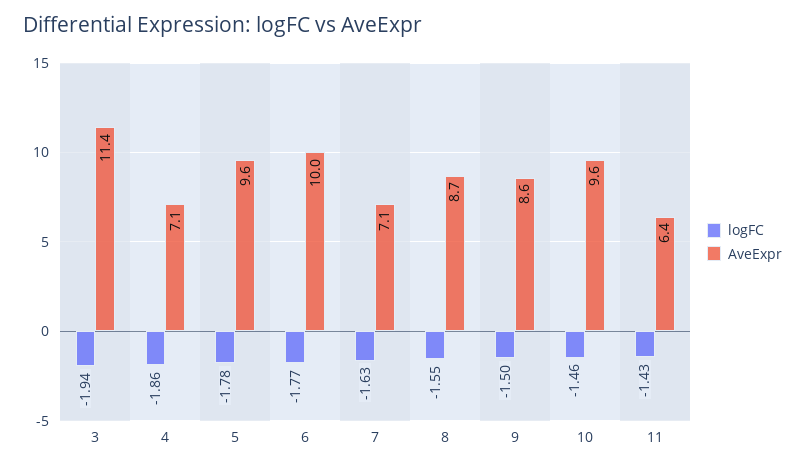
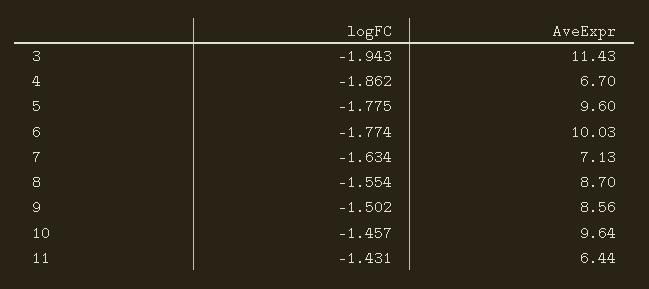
AveExpr, 4: 7.1 -> 6.7

